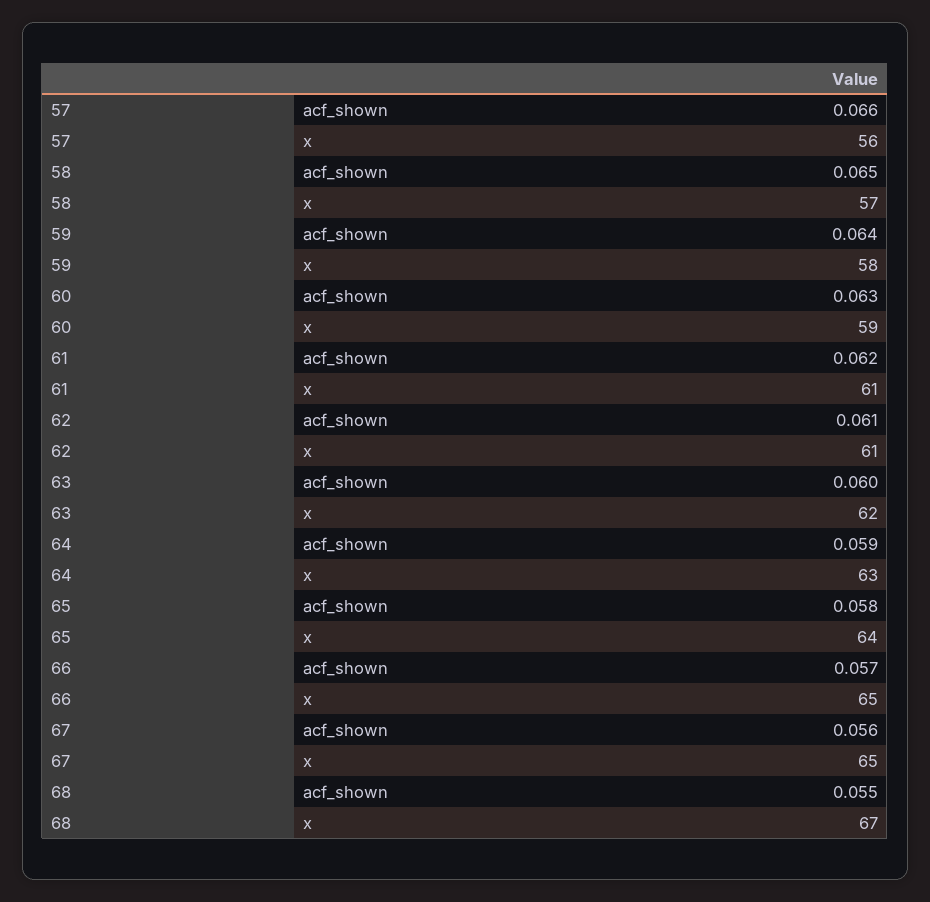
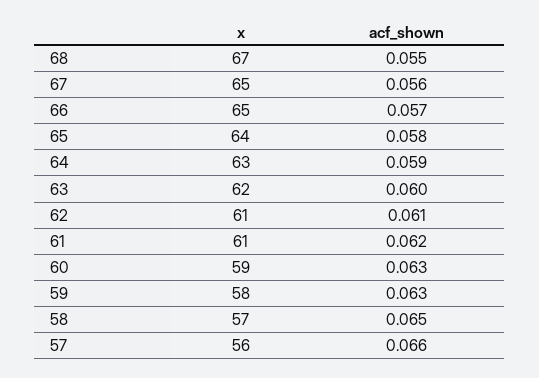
59, acf_shown: 0.064 -> 0.063

